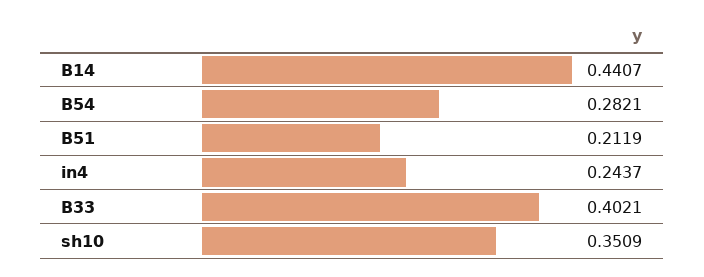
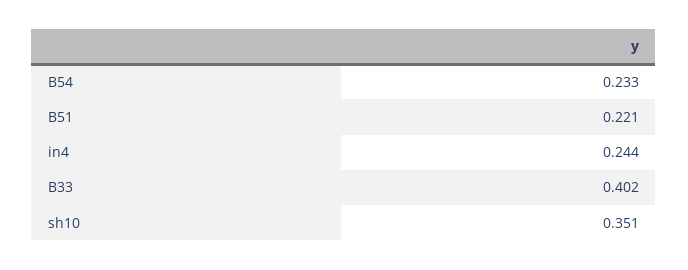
B14: 0.4407 -> none
B54: 0.2821 -> 0.233
B51: 0.2119 -> 0.221

